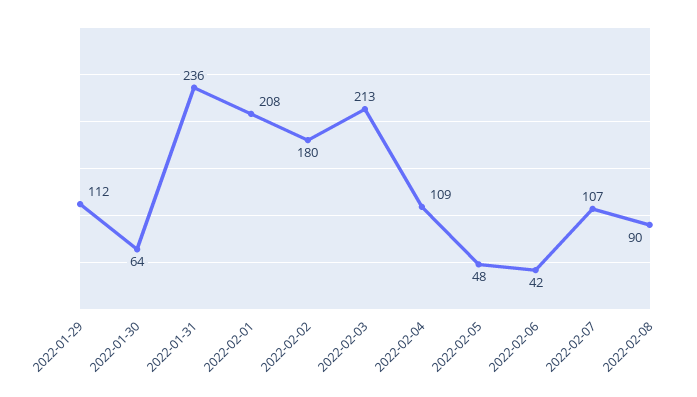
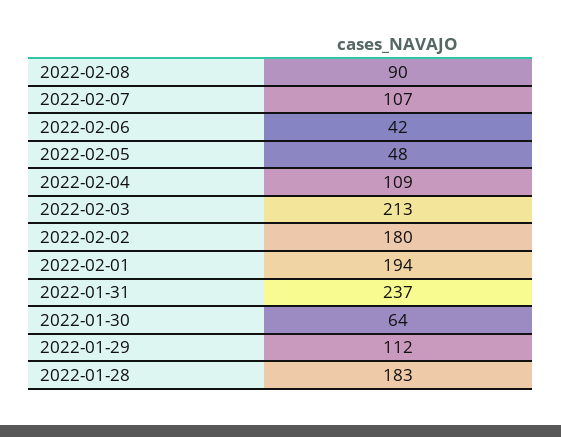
2022-01-31: 236 -> 237
2022-02-01: 208 -> 194
2022-01-28: none -> 183

